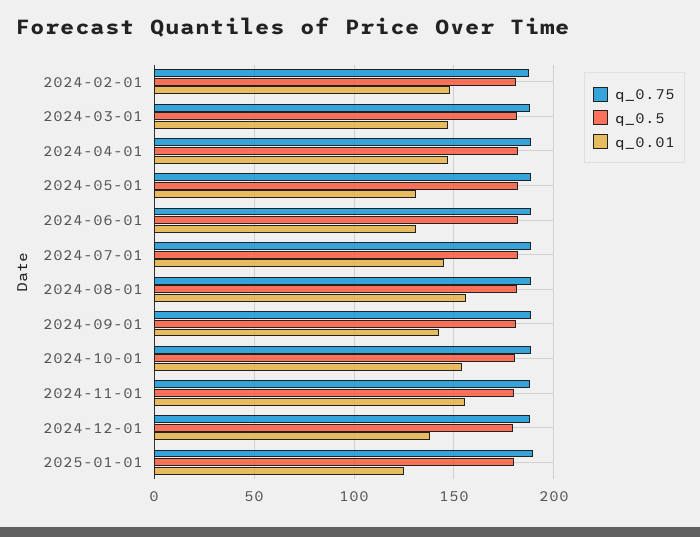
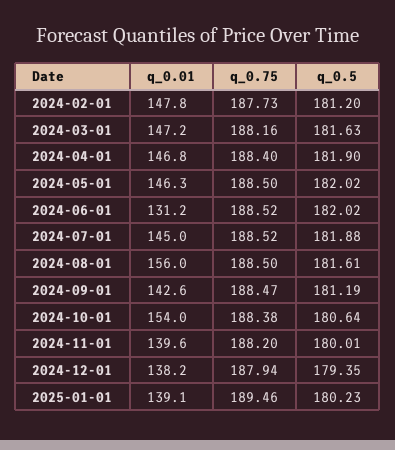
q_0.01, 2024-05-01: 130 -> 146.3
q_0.01, 2024-11-01: 155 -> 139.6
q_0.01, 2025-01-01: 125 -> 139.1

